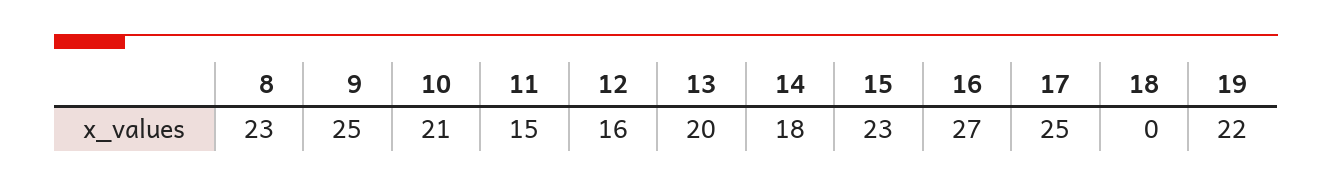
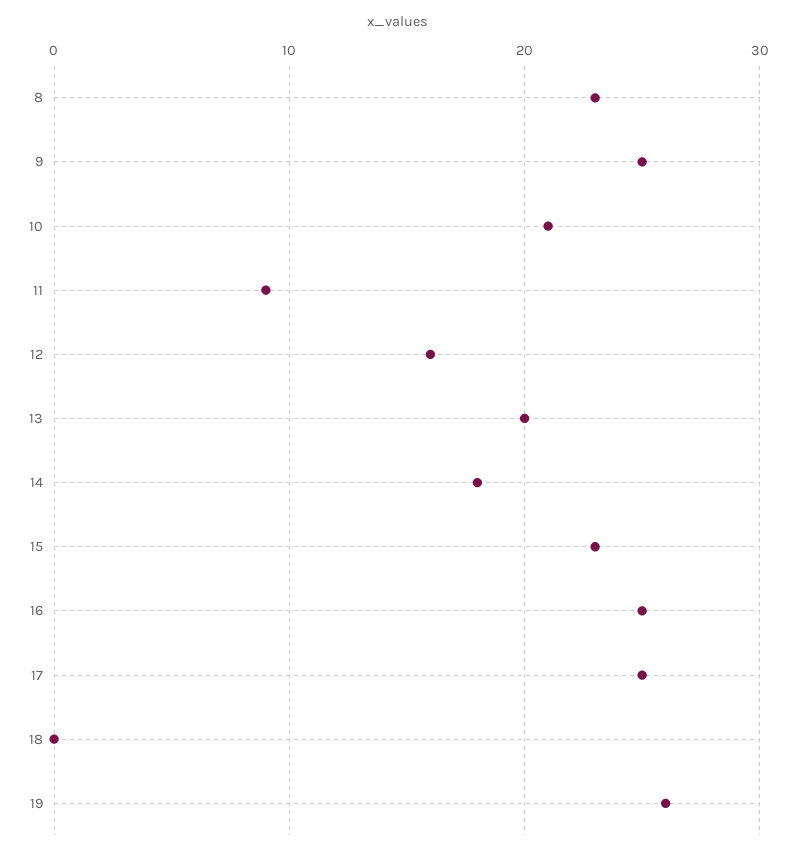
11: 15 -> 9
16: 27 -> 25
19: 22 -> 26

